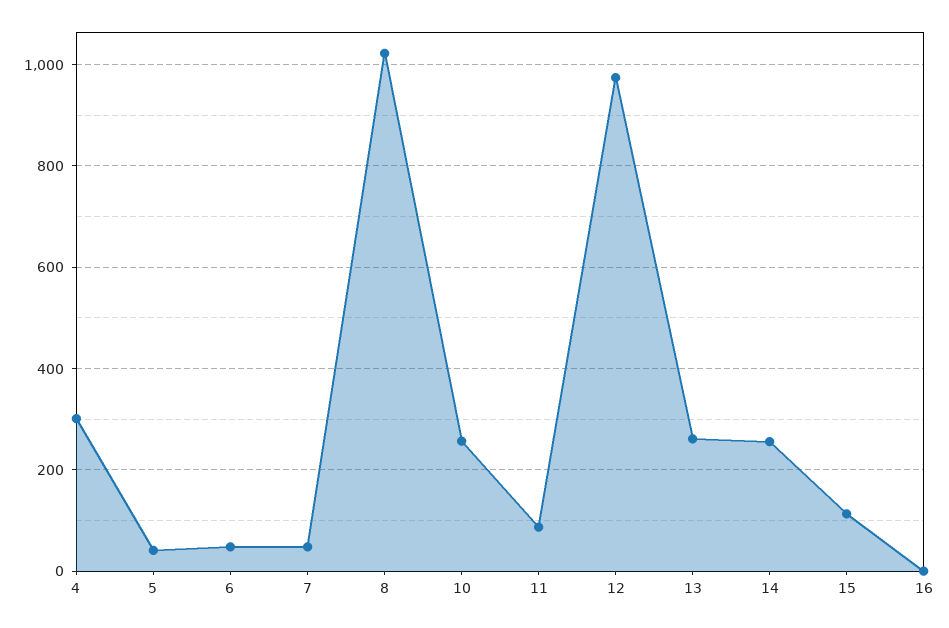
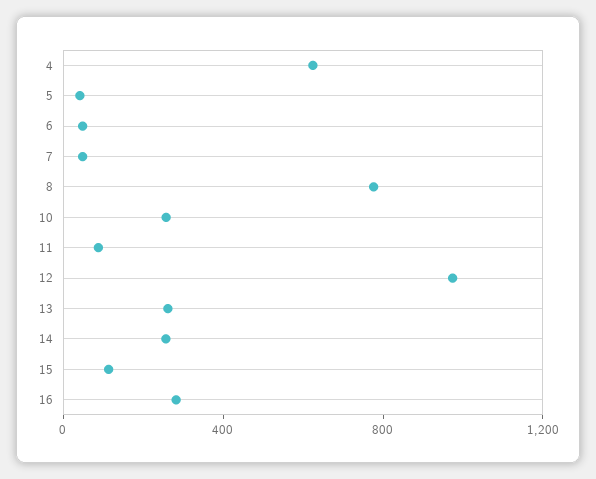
4: 300 -> 600
8: 1020 -> 800
16: 0 -> 300

